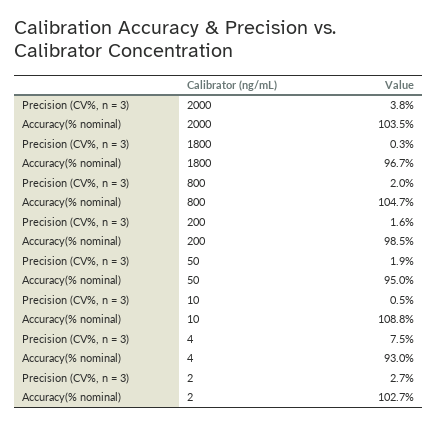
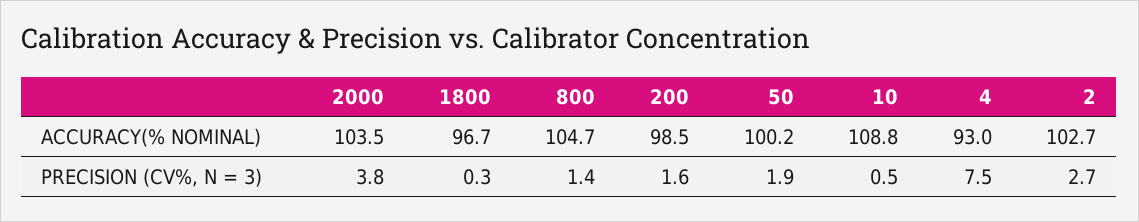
Precision (CV%, n = 3), 800: 2 -> 1.4
Accuracy(% nominal), 50: 95 -> 100.2

